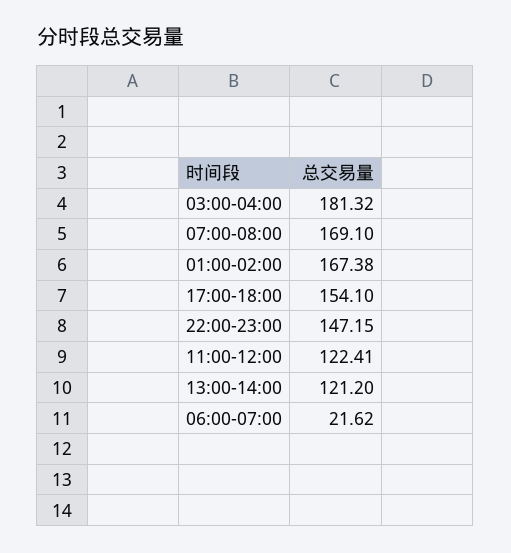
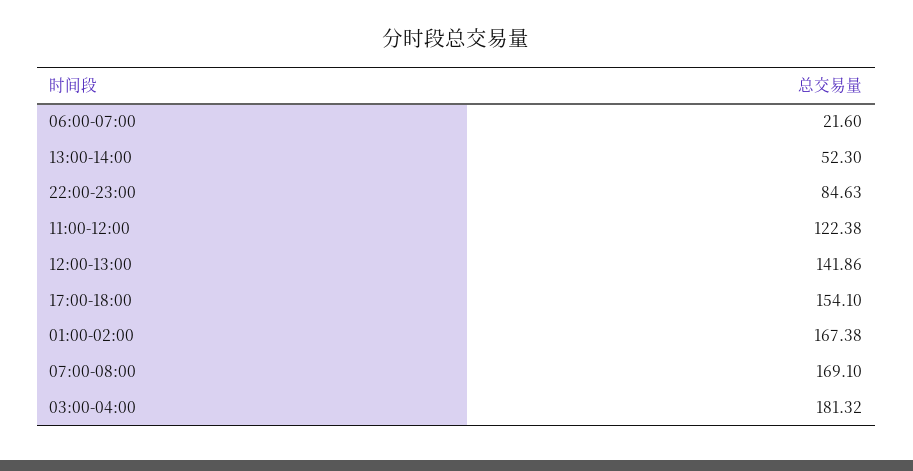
22:00-23:00: 147.15 -> 84.63
11:00-12:00: 122.41 -> 122.38
13:00-14:00: 121.2 -> 52.3
06:00-07:00: 21.62 -> 21.6
12:00-13:00: none -> 141.86

